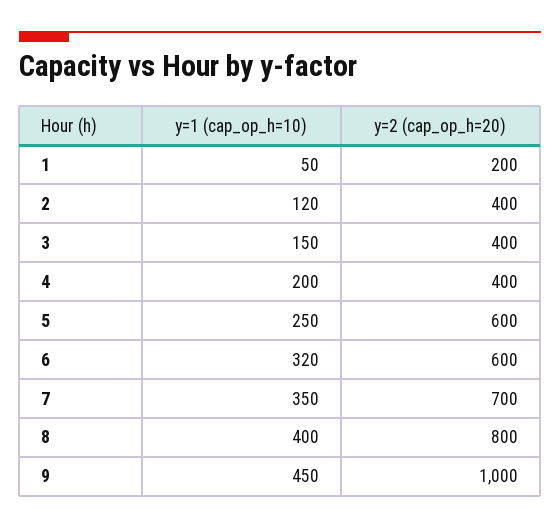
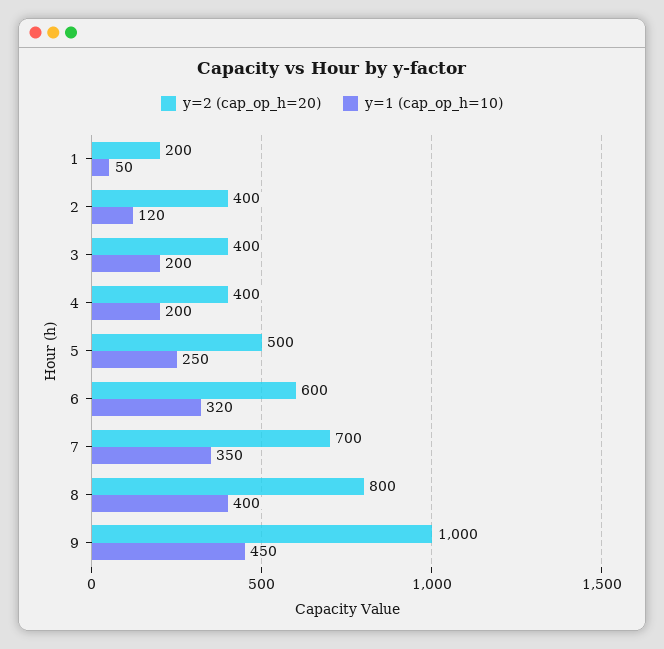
y=1 (cap_op_h=10), 3: 150 -> 200
y=2 (cap_op_h=20), 5: 600 -> 500

